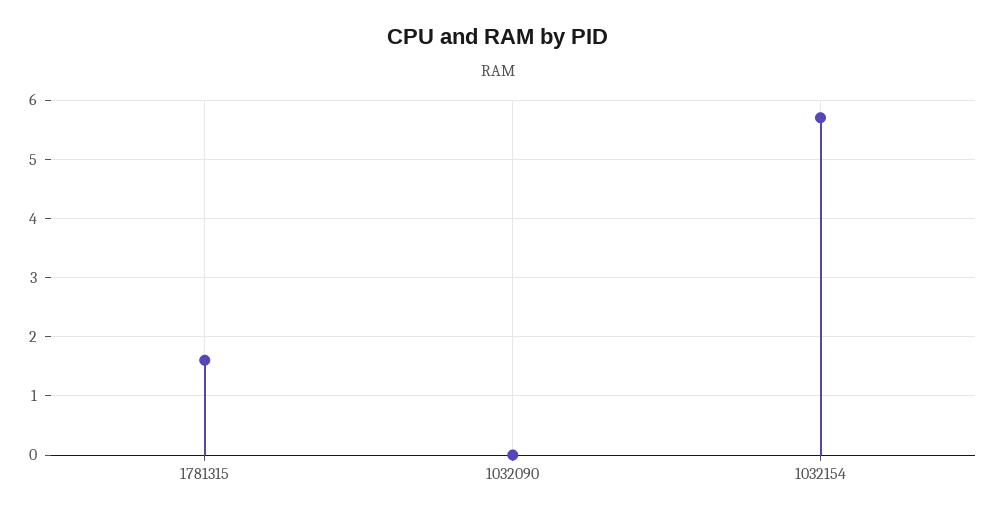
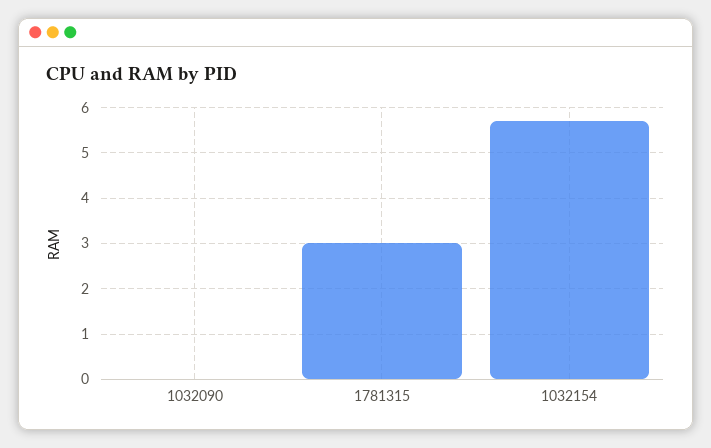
1781315: 1.5 -> 3

